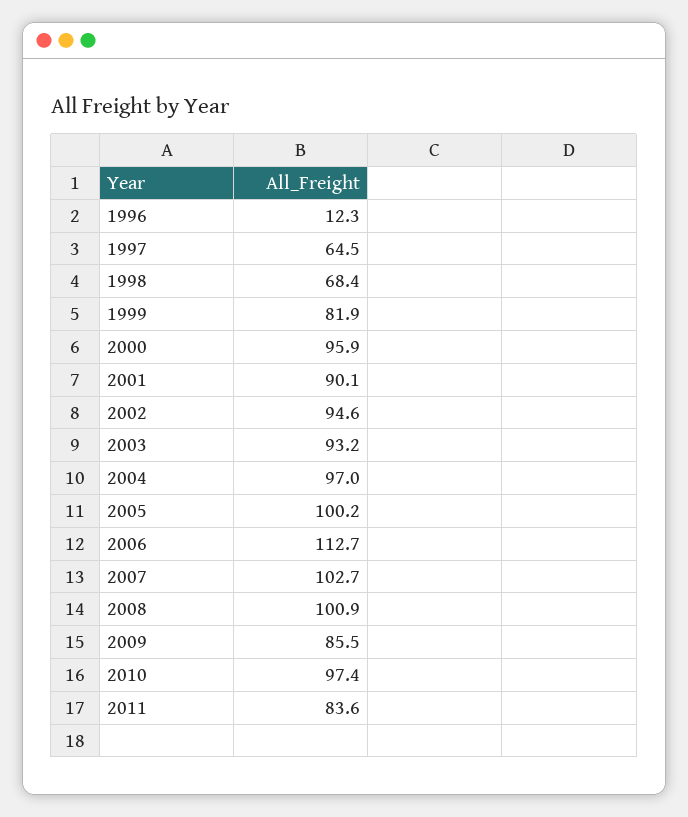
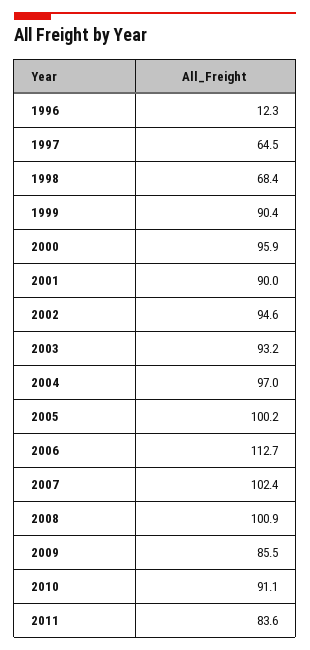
1999: 81.9 -> 90.4
2001: 90.1 -> 90
2007: 102.7 -> 102.4
2010: 97.4 -> 91.1

